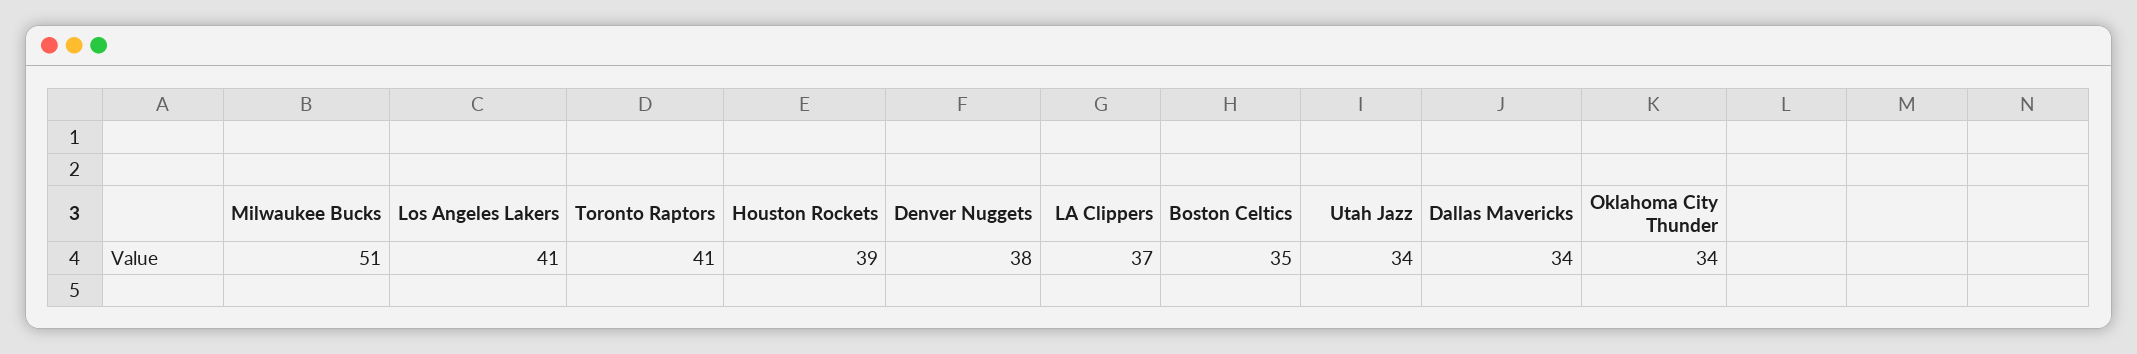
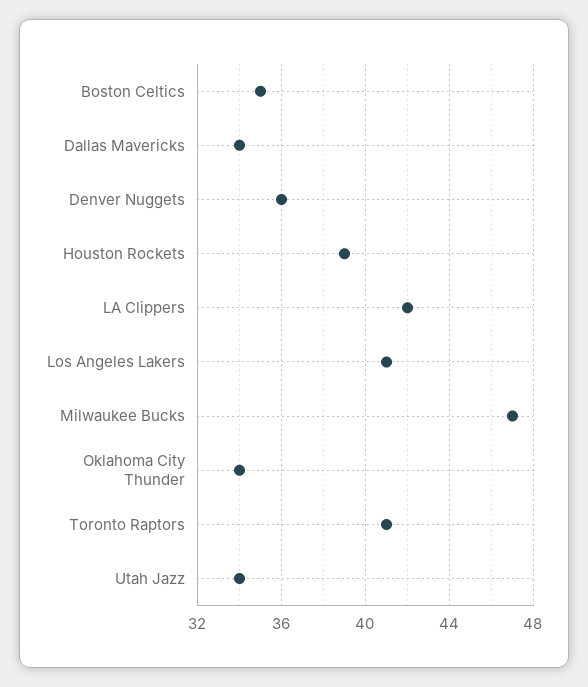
Milwaukee Bucks: 51 -> 47
Denver Nuggets: 38 -> 36
LA Clippers: 37 -> 42

